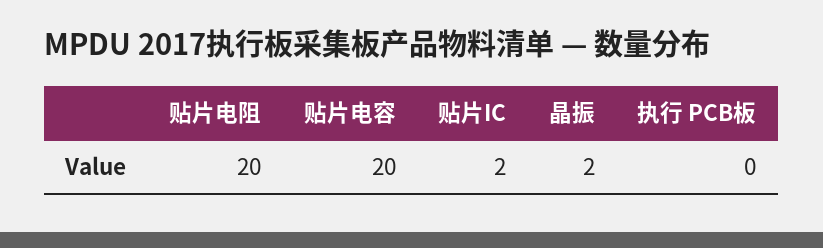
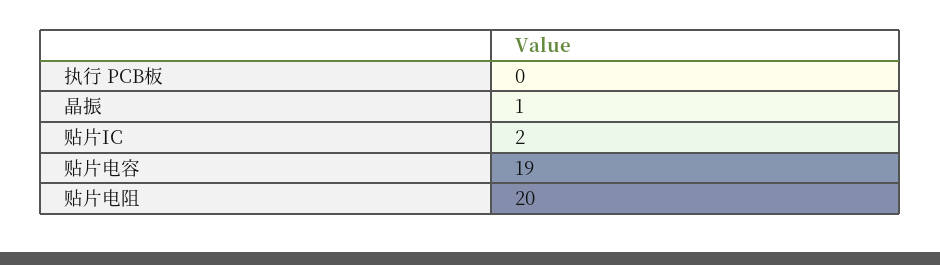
贴片电容: 20 -> 19
晶振: 2 -> 1

